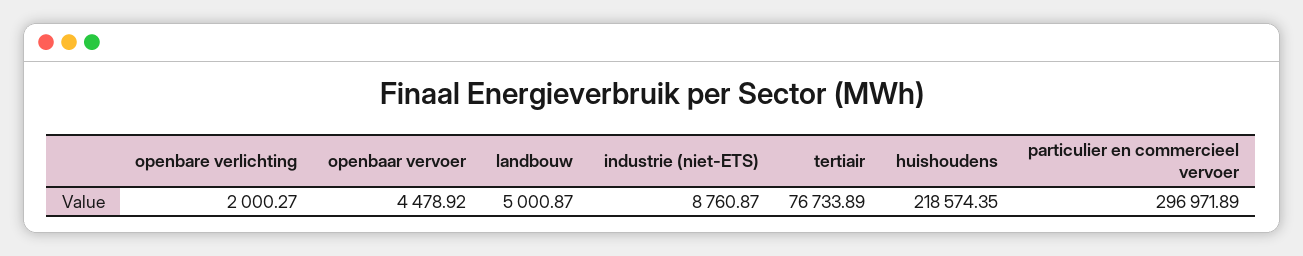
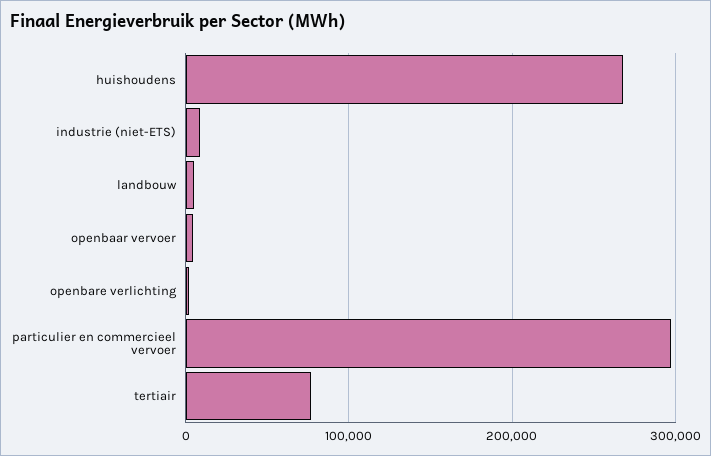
huishoudens: 218574.35 -> 270000

